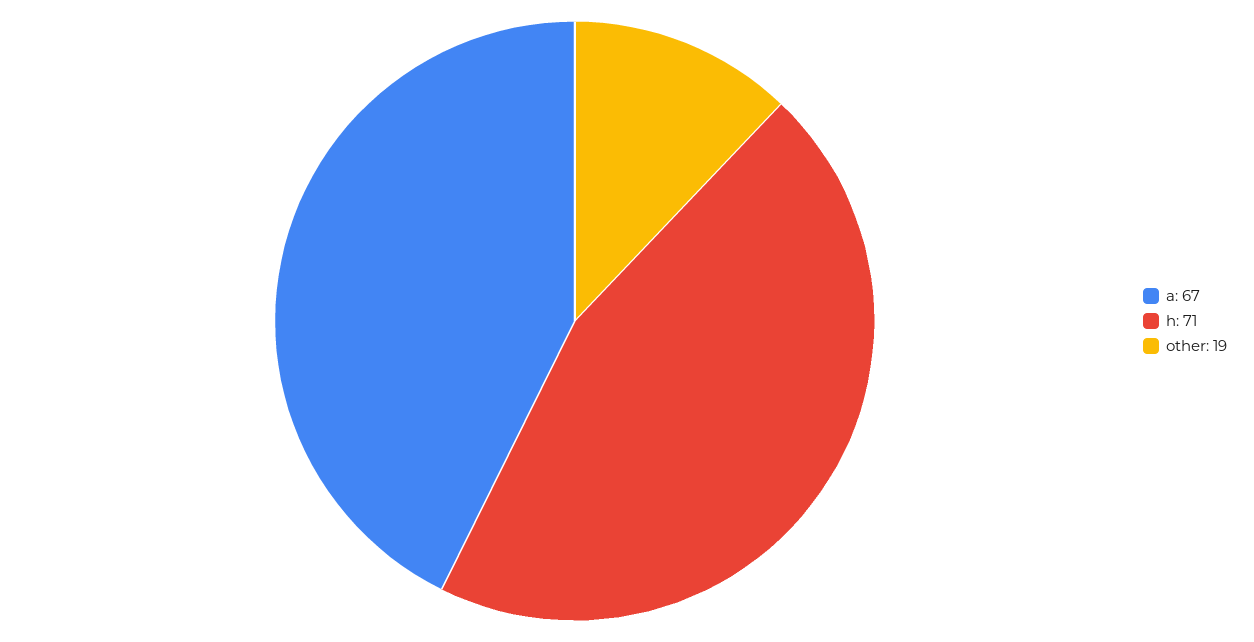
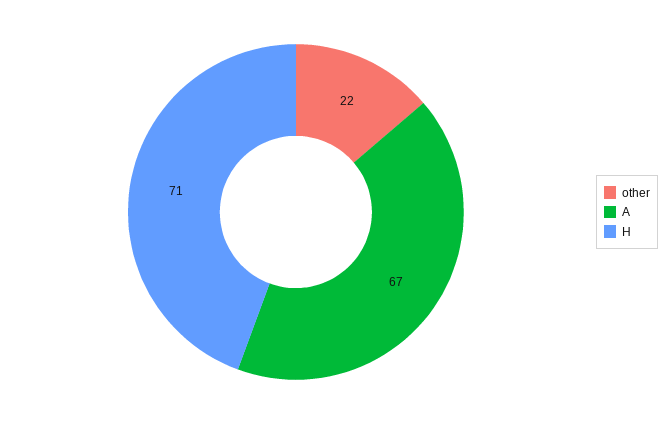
other: 19 -> 22

